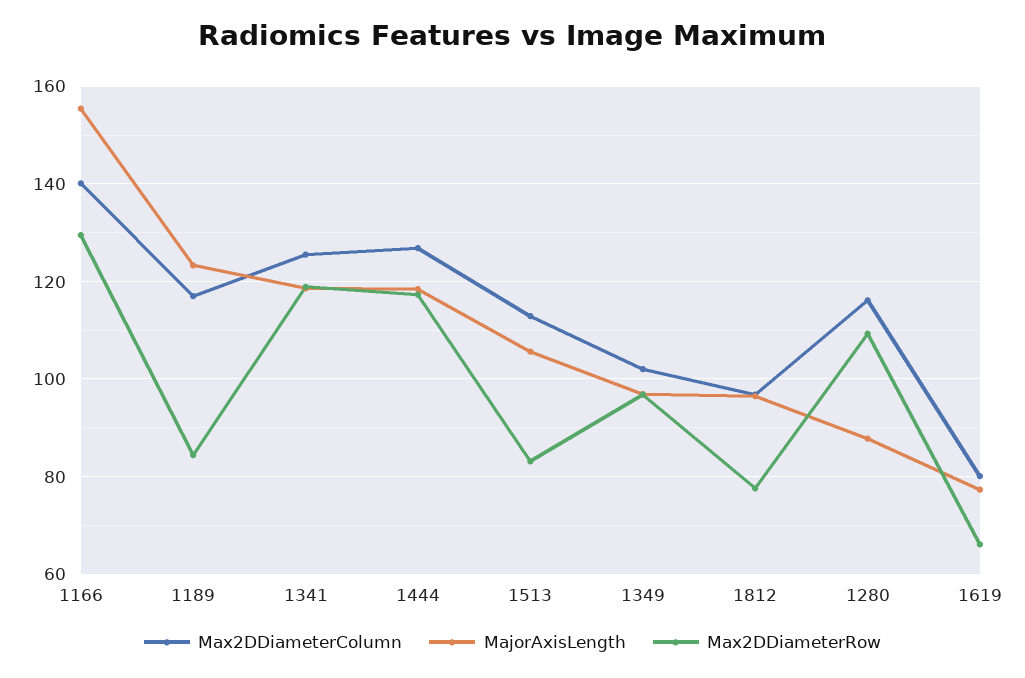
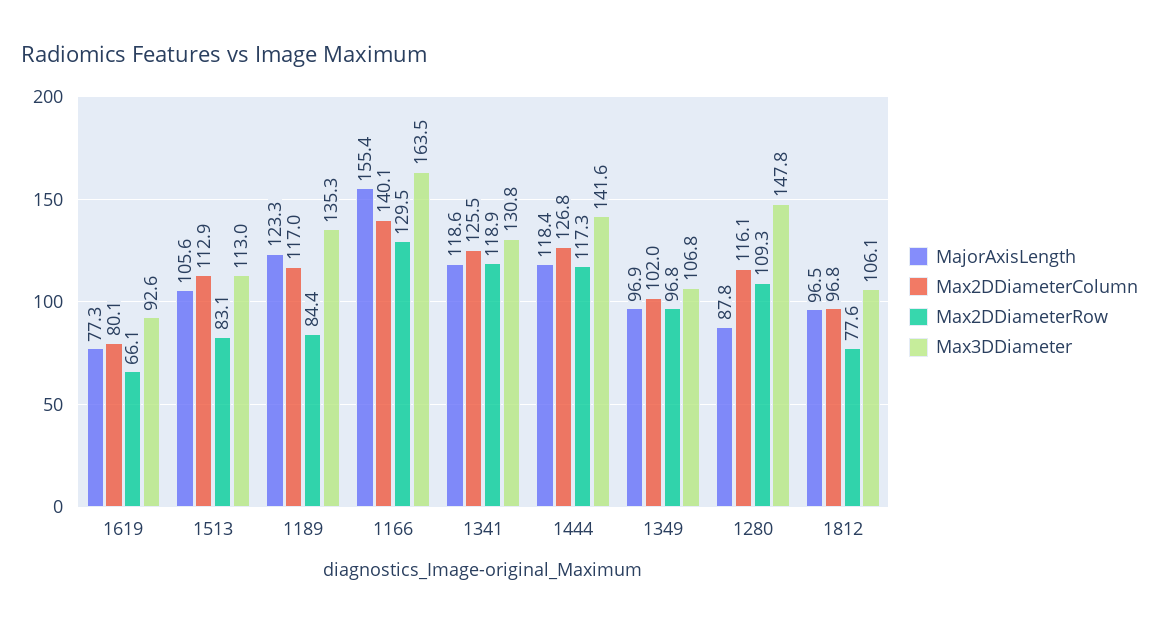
Max3DDiameter, 1619: none -> 92.6
Max3DDiameter, 1513: none -> 113
Max3DDiameter, 1189: none -> 135.3
Max3DDiameter, 1166: none -> 163.5
Max3DDiameter, 1341: none -> 130.8
Max3DDiameter, 1444: none -> 141.6
Max3DDiameter, 1349: none -> 106.8
Max3DDiameter, 1280: none -> 147.8
Max3DDiameter, 1812: none -> 106.1

